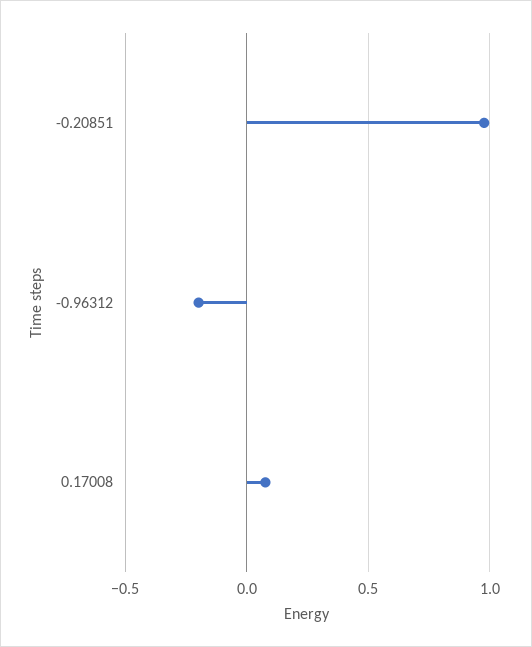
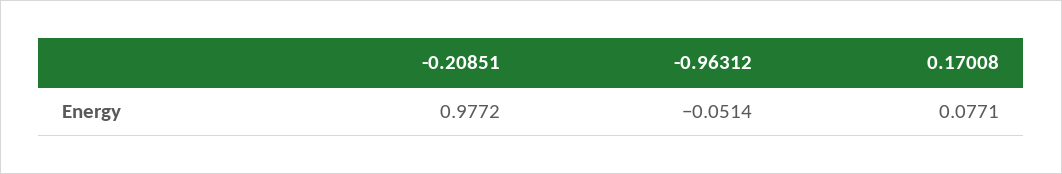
-0.96312: -0.2 -> -0.0514

